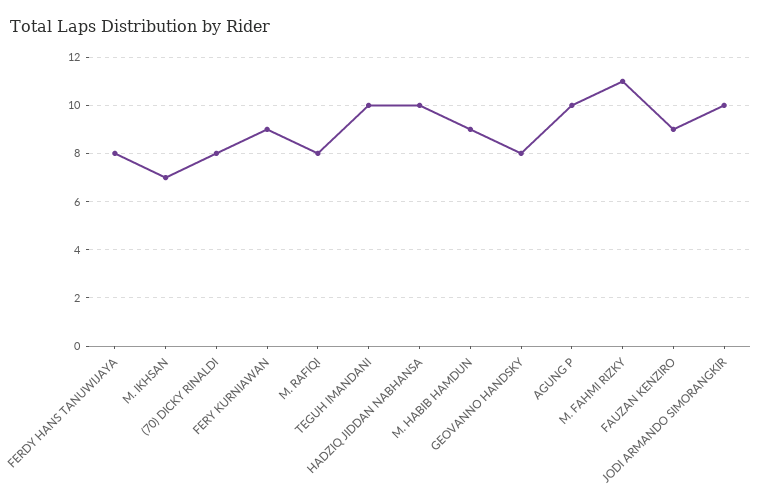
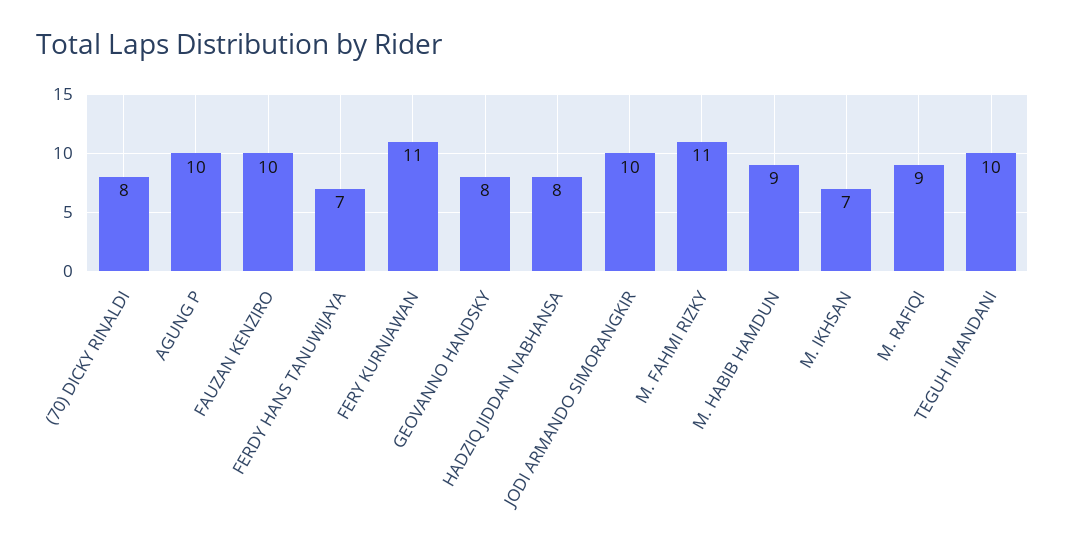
FERDY HANS TANUWIJAYA: 8 -> 7
FERY KURNIAWAN: 9 -> 11
M. RAFIQI: 8 -> 9
HADZIQ JIDDAN NABHANSA: 10 -> 8
FAUZAN KENZIRO: 9 -> 10

